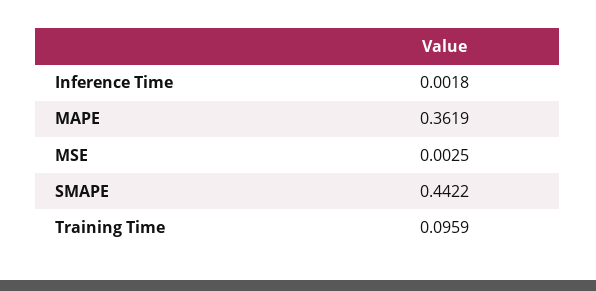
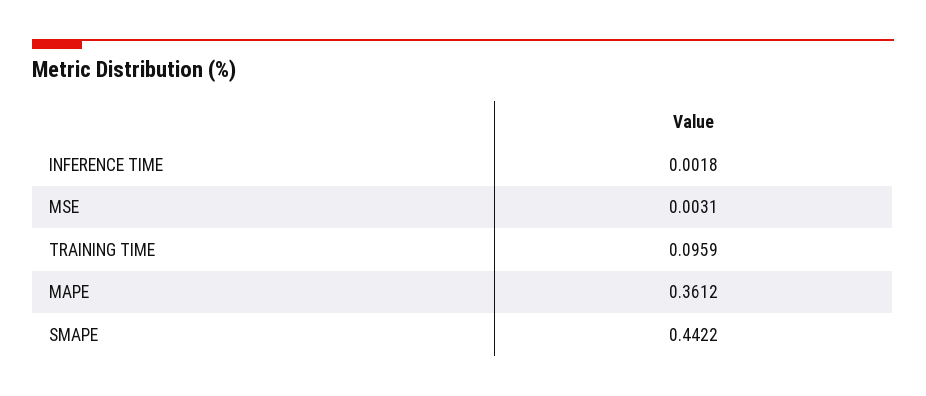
MAPE: 0.3619 -> 0.3612
MSE: 0.0025 -> 0.0031

